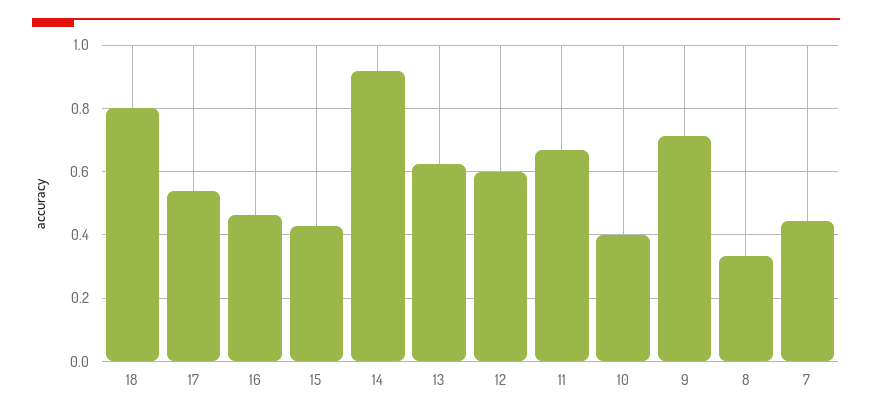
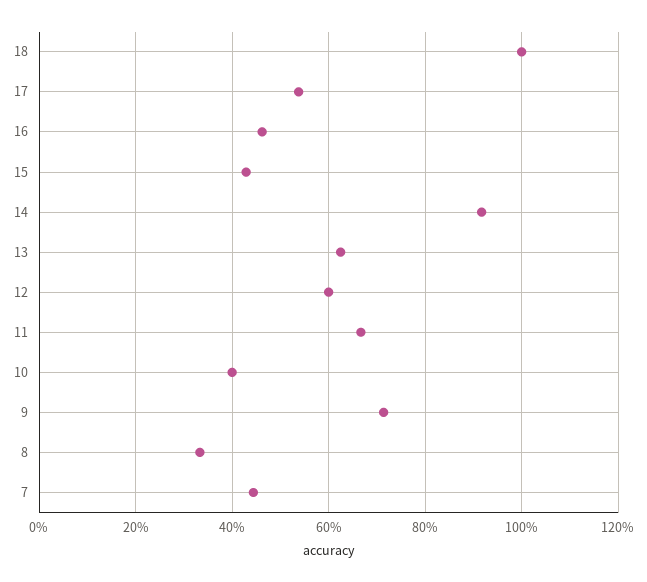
18: 0.8 -> 1

